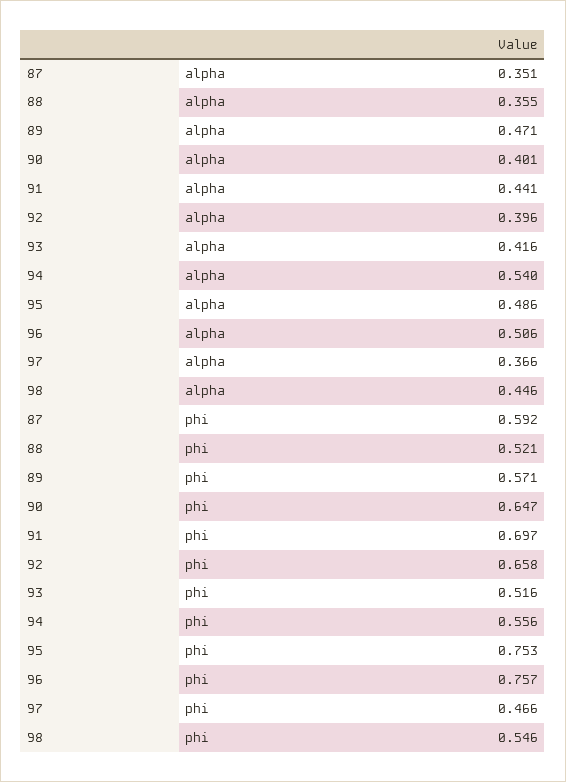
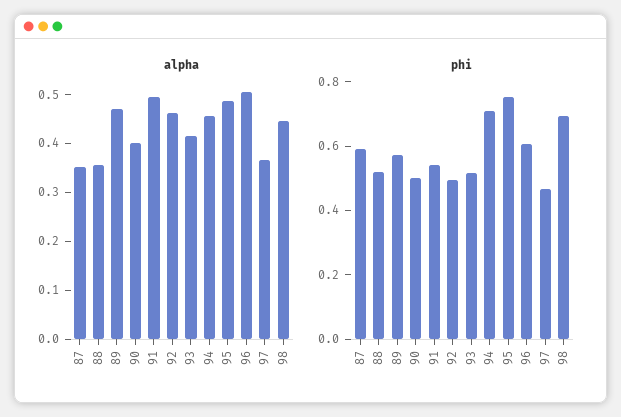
alpha, 91: 0.441 -> 0.5
alpha, 92: 0.396 -> 0.46
alpha, 94: 0.54 -> 0.46
phi, 90: 0.647 -> 0.5
phi, 91: 0.697 -> 0.55
phi, 92: 0.658 -> 0.5
phi, 94: 0.556 -> 0.7
phi, 96: 0.757 -> 0.6
phi, 98: 0.546 -> 0.7

